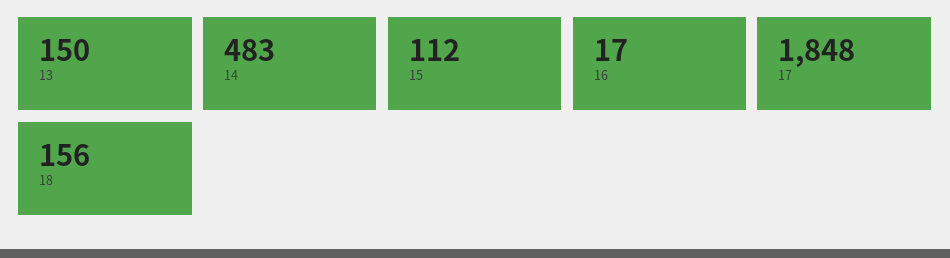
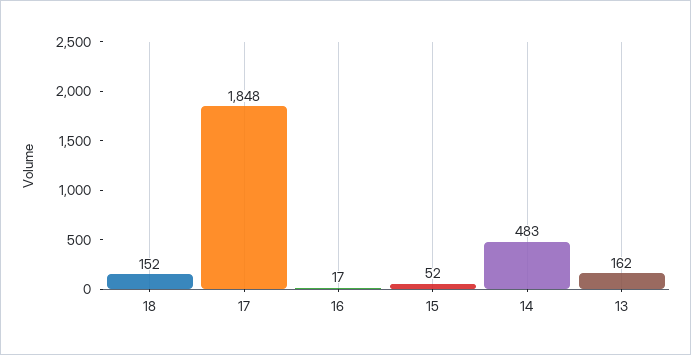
13: 150 -> 162
15: 112 -> 52
18: 156 -> 152

